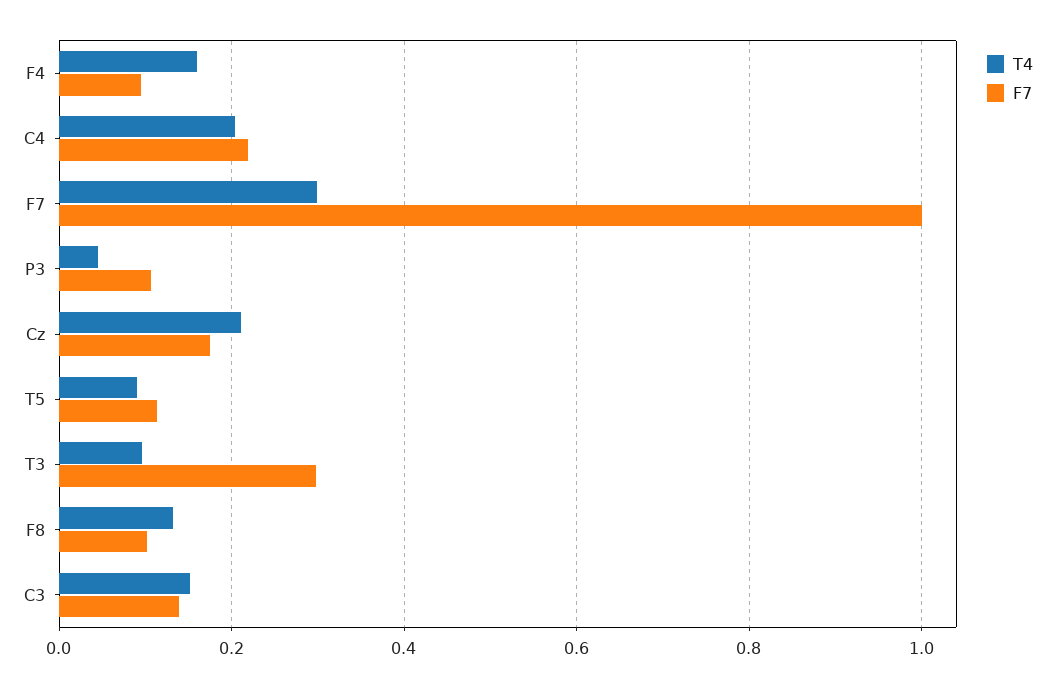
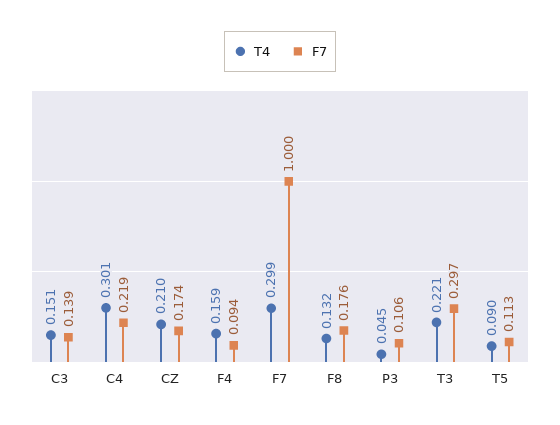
T4, C4: 0.2 -> 0.301
T4, T3: 0.1 -> 0.221
F7, F8: 0.1 -> 0.176

